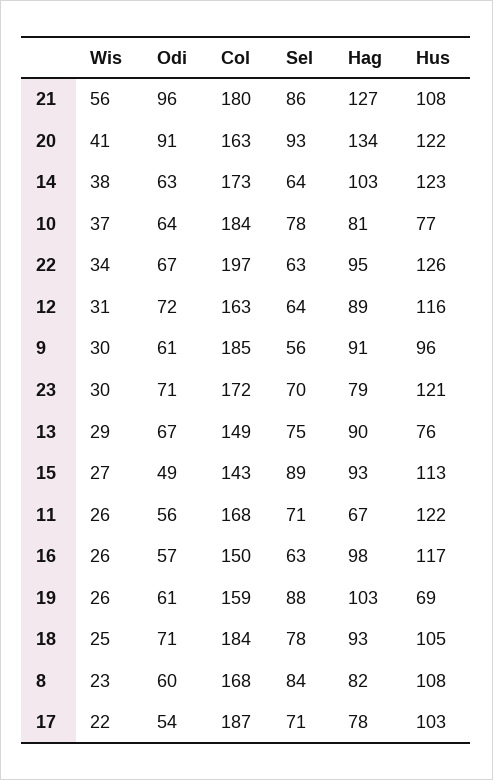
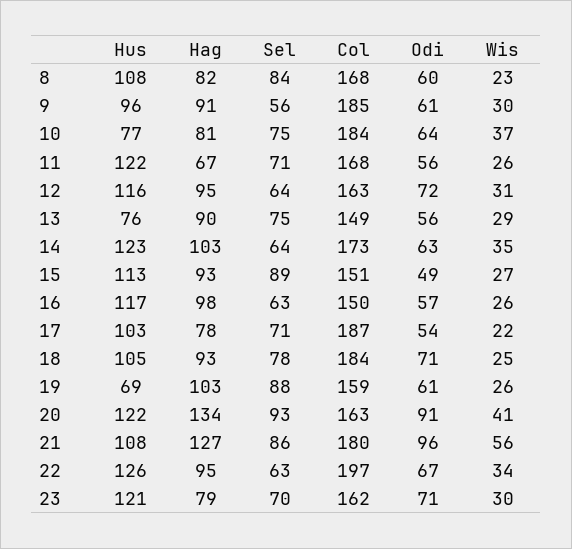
Wis, 14: 38 -> 35
Sel, 10: 78 -> 75
Hag, 12: 89 -> 95
Col, 23: 172 -> 162
Odi, 13: 67 -> 56
Col, 15: 143 -> 151

